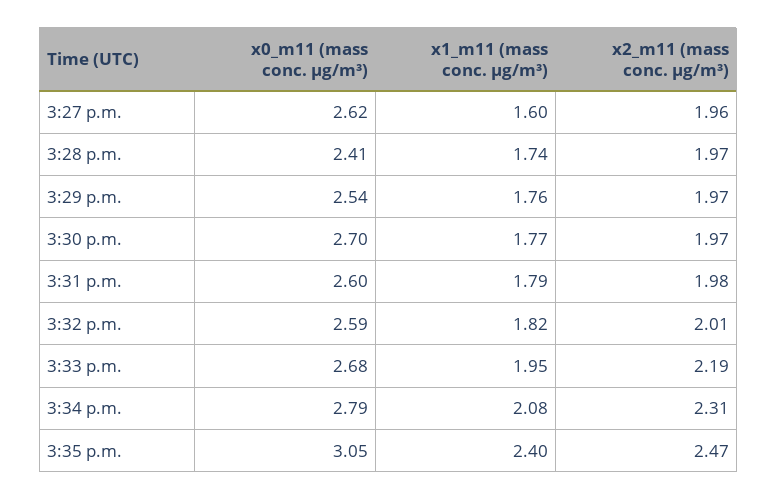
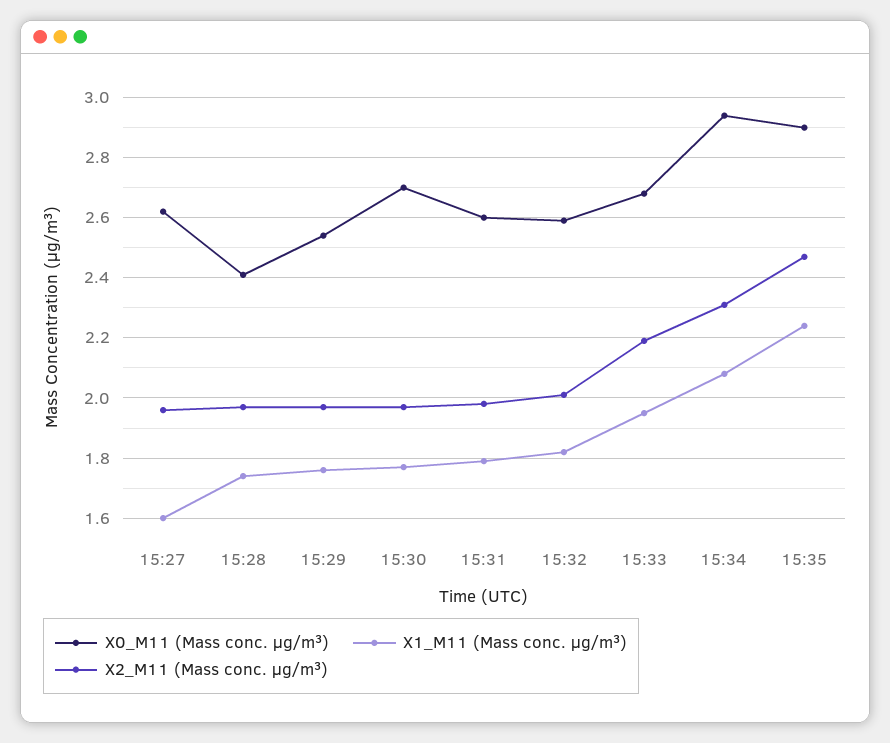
x0_m11 (mass conc. μg/m³), 3:34 p.m.: 2.79 -> 2.95
x0_m11 (mass conc. μg/m³), 3:35 p.m.: 3.05 -> 2.9
x1_m11 (mass conc. μg/m³), 3:35 p.m.: 2.4 -> 2.25

